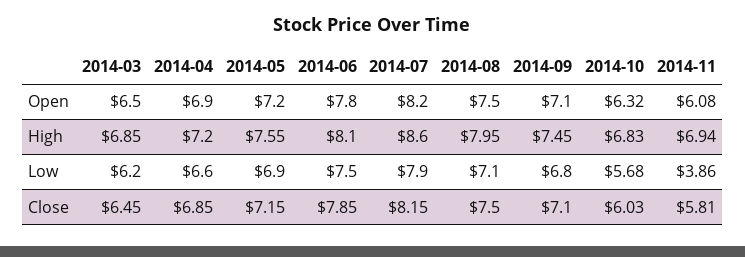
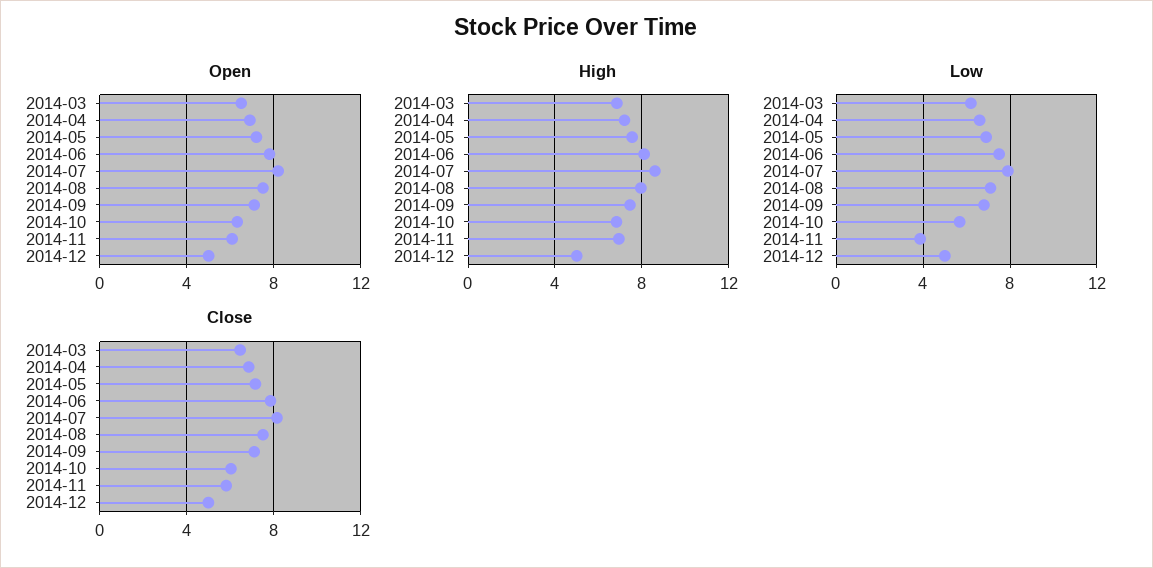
Open, 2014-12: none -> 5
High, 2014-12: none -> 5
Low, 2014-12: none -> 5
Close, 2014-12: none -> 5

